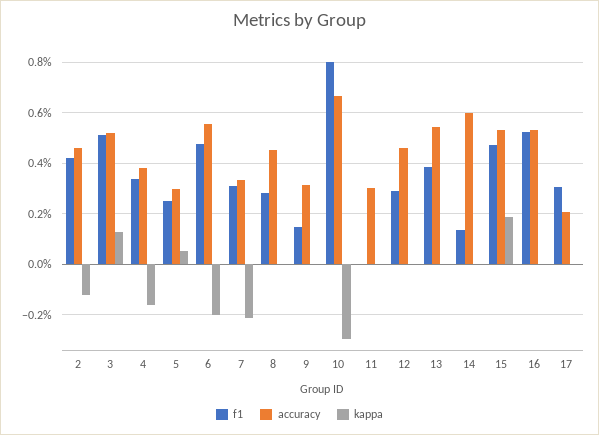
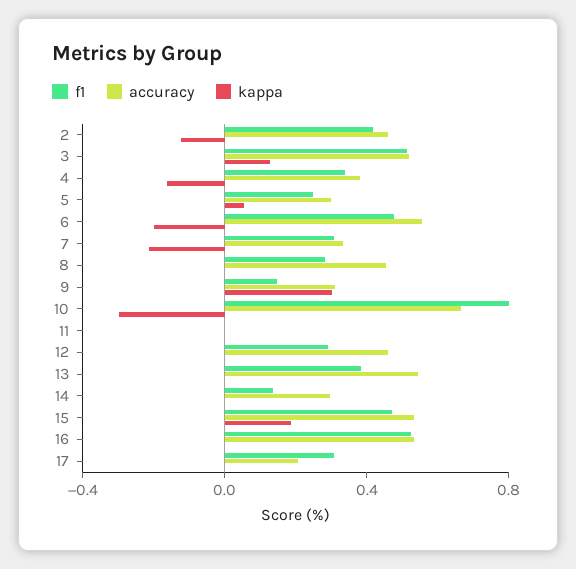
kappa, 9: 0 -> 0.3
accuracy, 11: 0.3 -> 0
accuracy, 14: 0.6 -> 0.3

